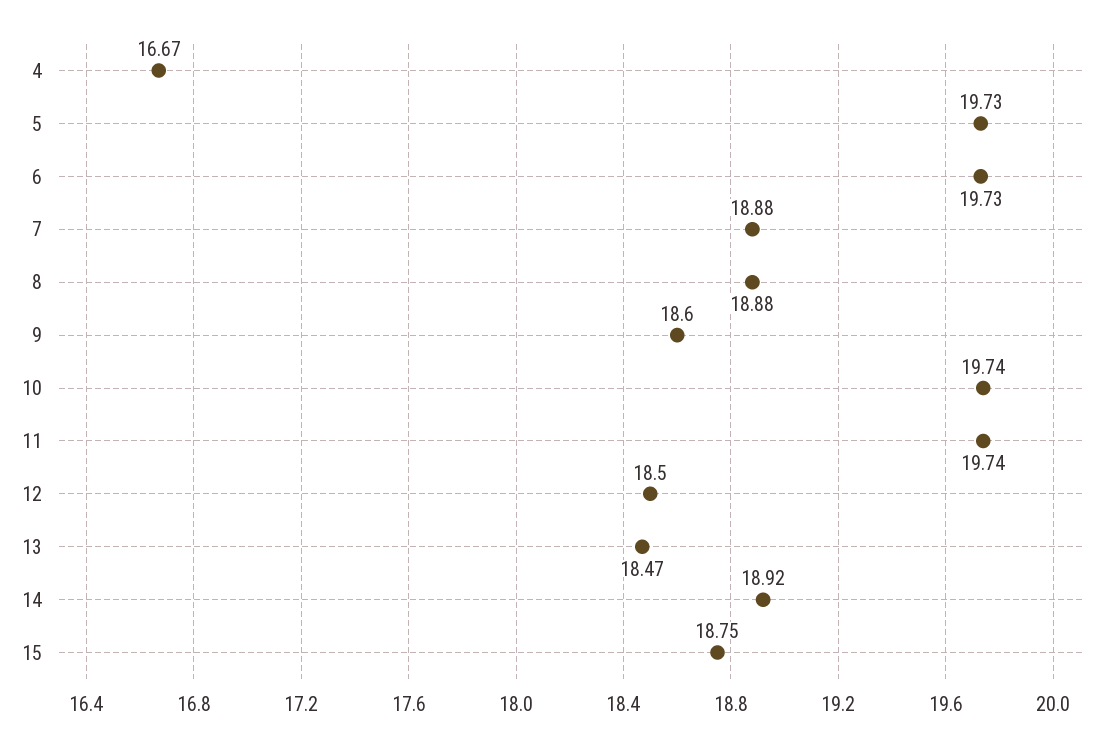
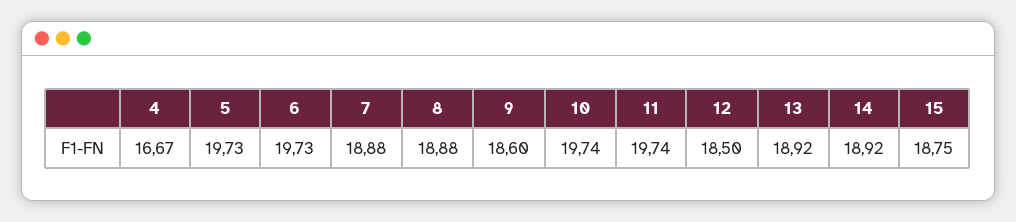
13: 18.47 -> 18.92

